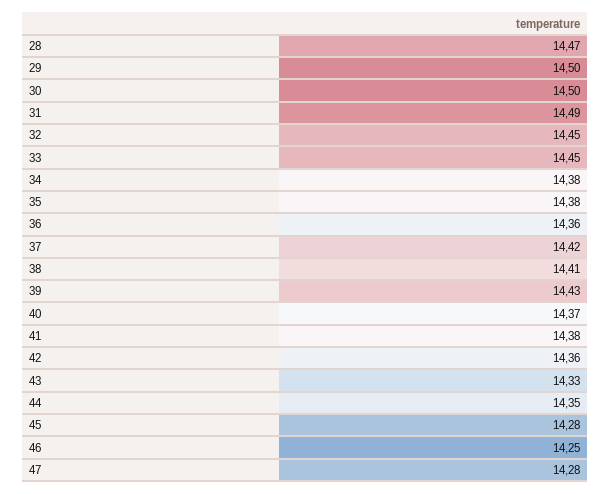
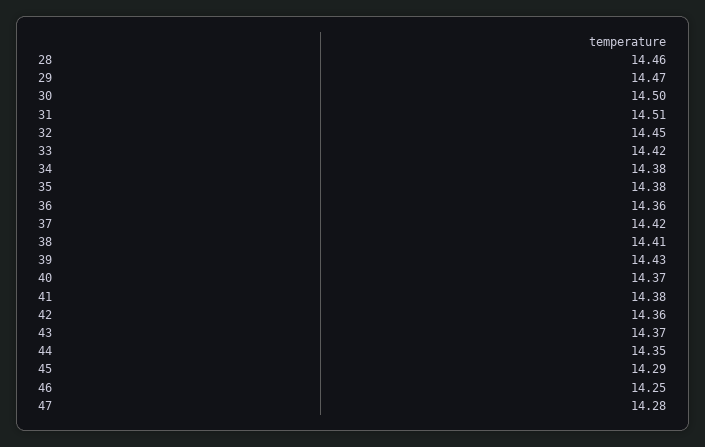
28: 14.47 -> 14.46
29: 14.5 -> 14.47
31: 14.49 -> 14.51
33: 14.45 -> 14.42
43: 14.33 -> 14.37
45: 14.28 -> 14.29

